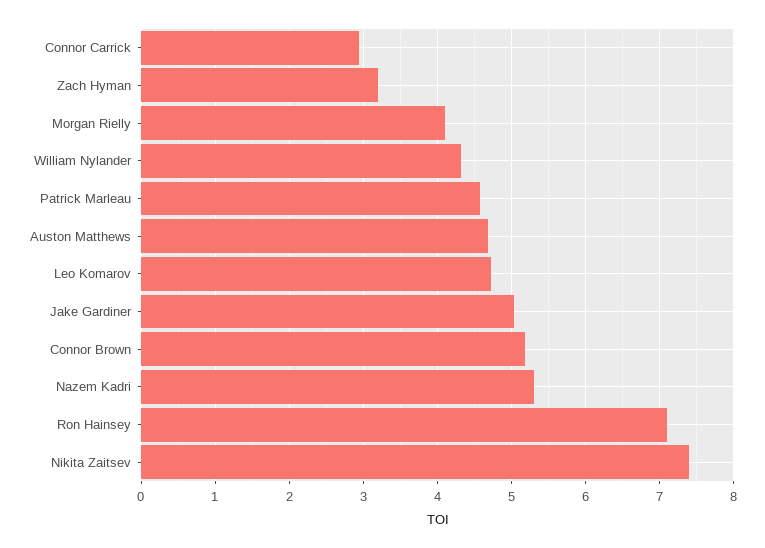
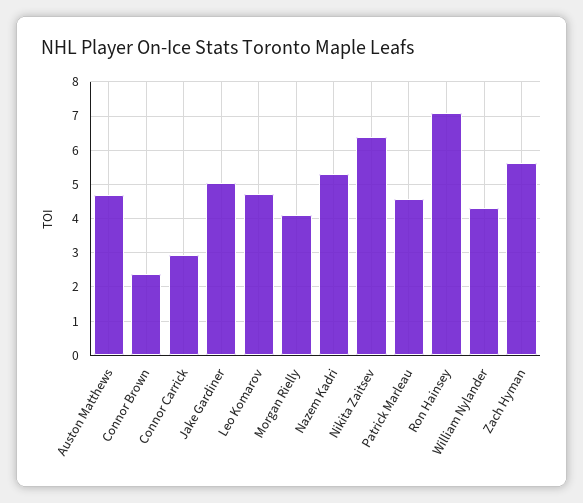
Zach Hyman: 3.2 -> 5.6
Connor Brown: 5.2 -> 2.4
Nikita Zaitsev: 7.4 -> 6.4

